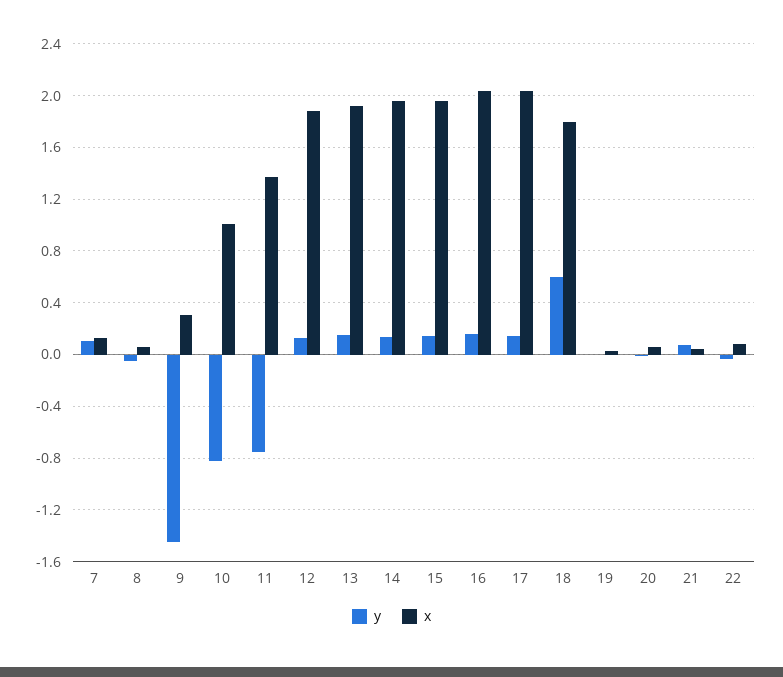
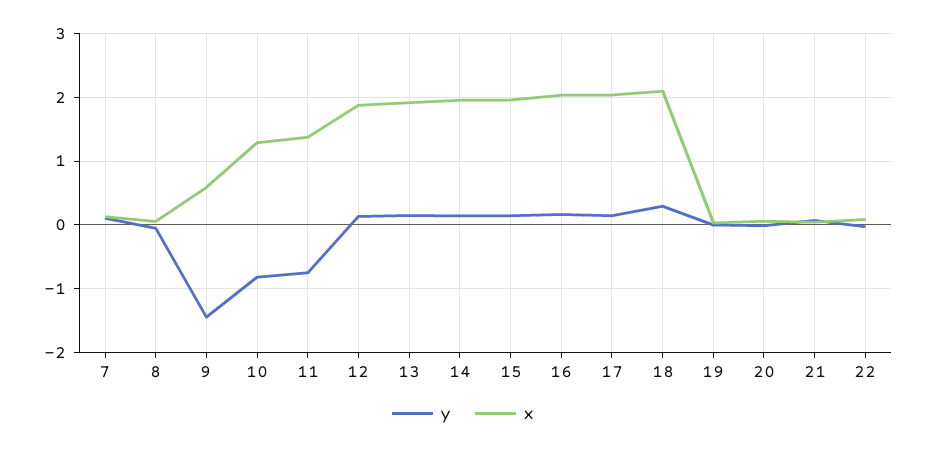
x, 9: 0.3 -> 0.6
x, 10: 1 -> 1.3
y, 18: 0.6 -> 0.3
x, 18: 1.8 -> 2.1

